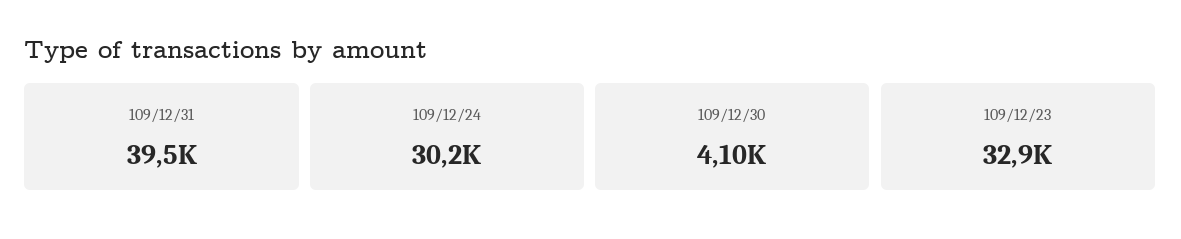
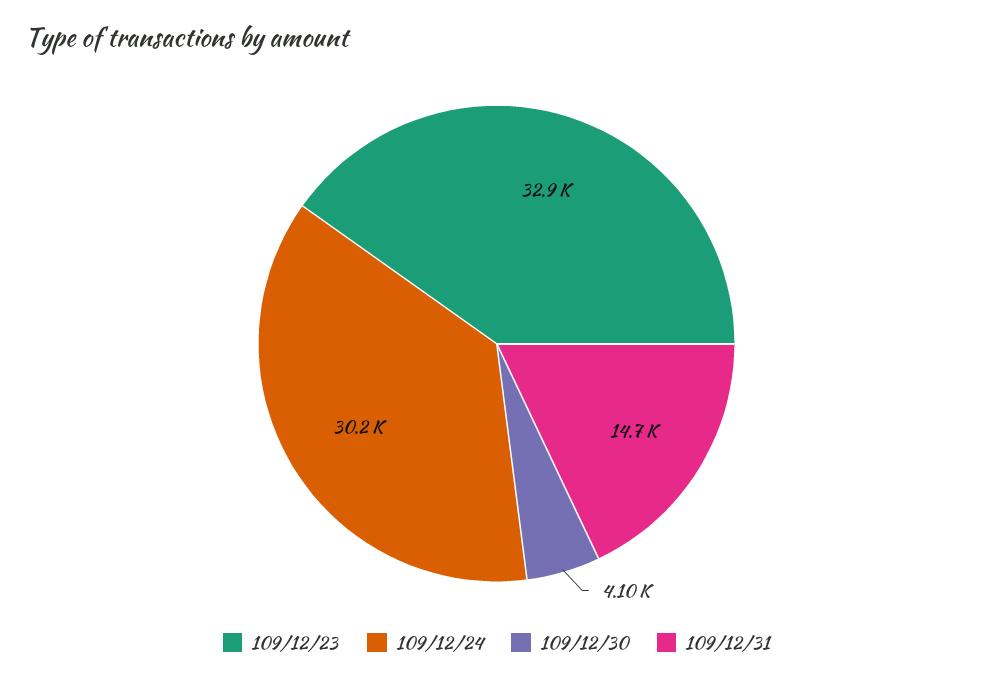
109/12/31: 39500 -> 14700

